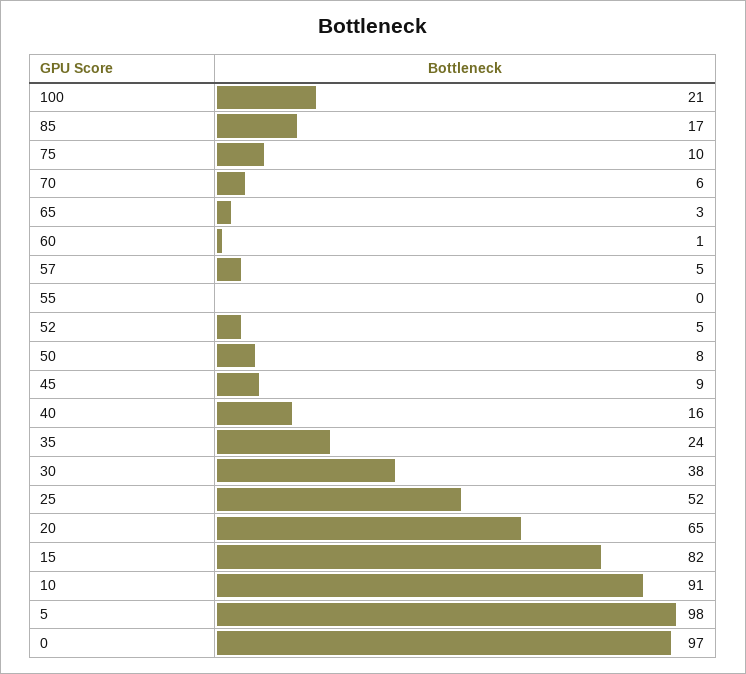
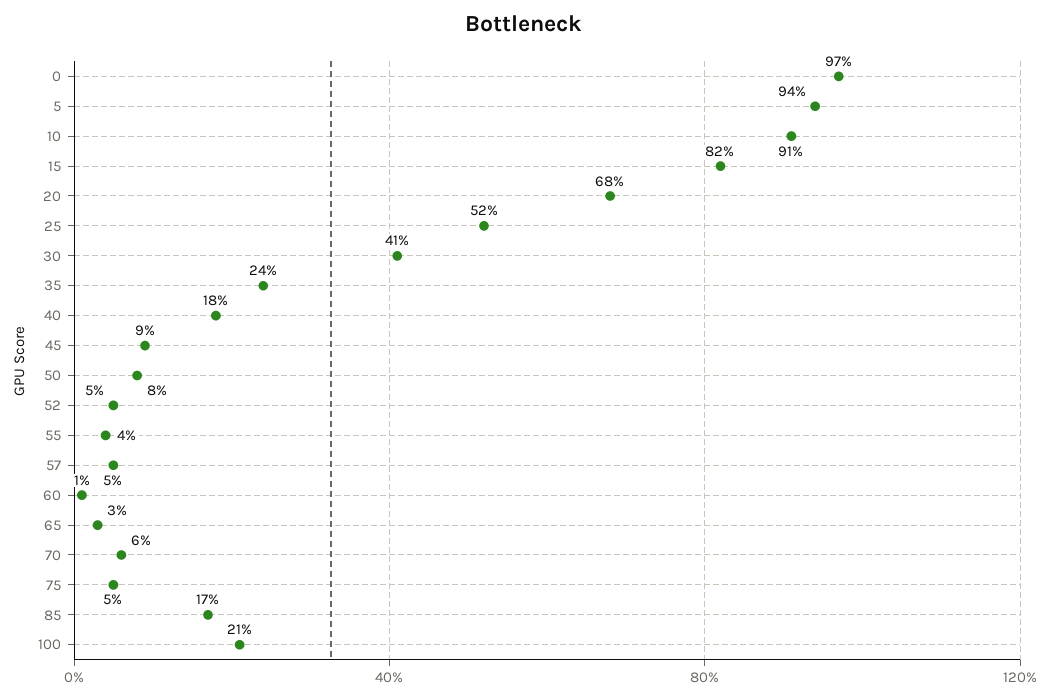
75: 10 -> 5
55: 0 -> 4
40: 16 -> 18
30: 38 -> 41
20: 65 -> 68
5: 98 -> 94

